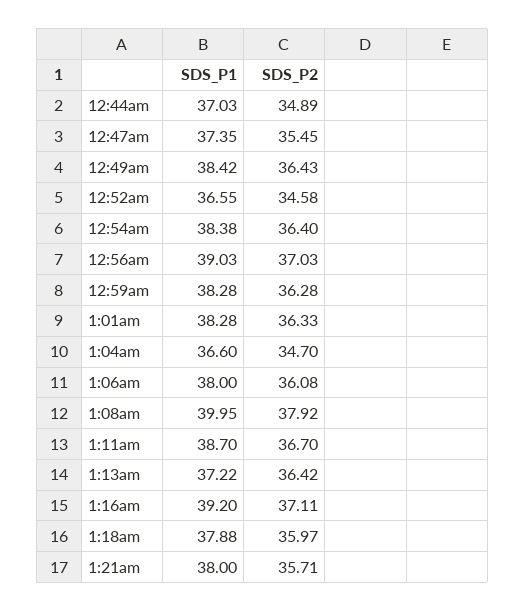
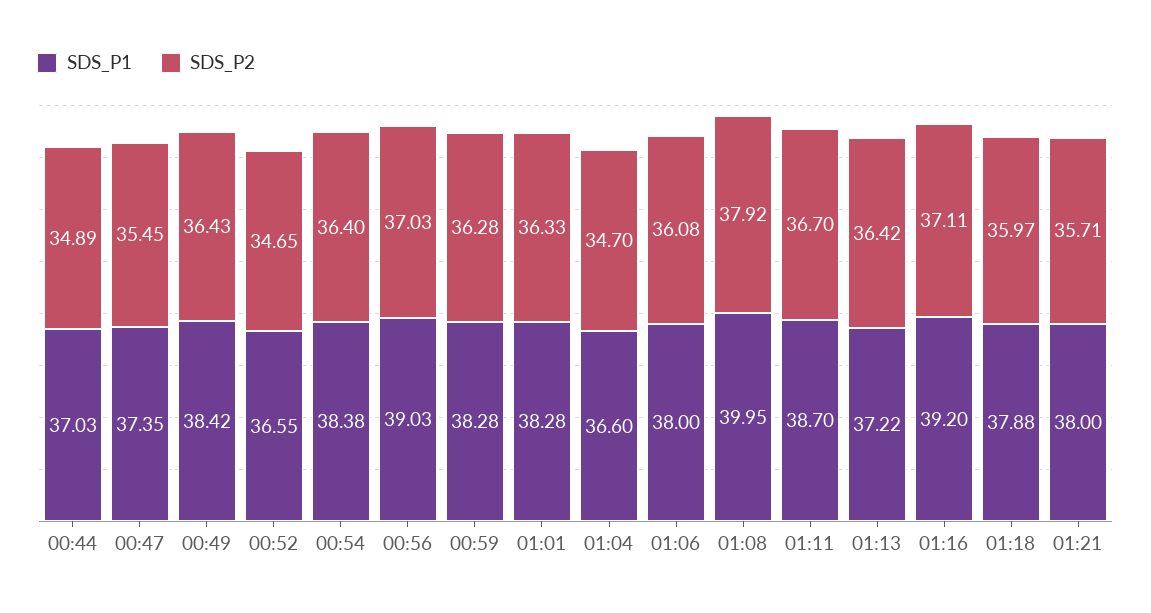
SDS_P2, 12:52am: 34.58 -> 34.65

